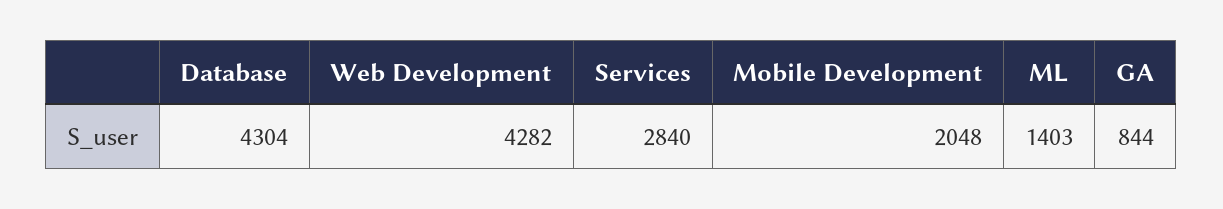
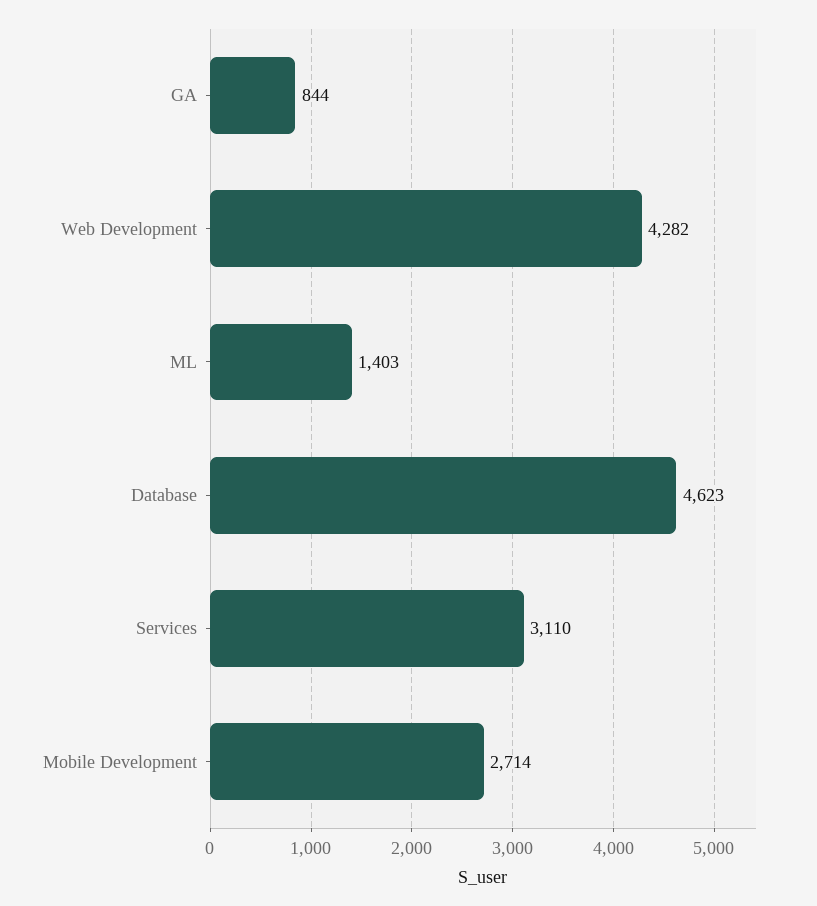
Database: 4304 -> 4623
Services: 2840 -> 3110
Mobile Development: 2048 -> 2714

